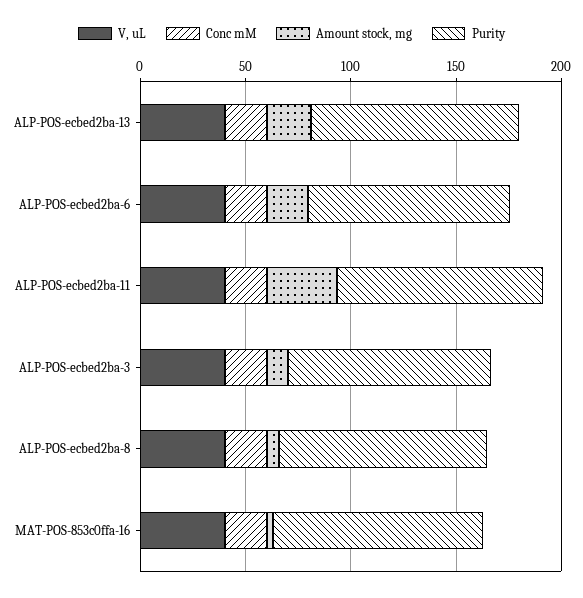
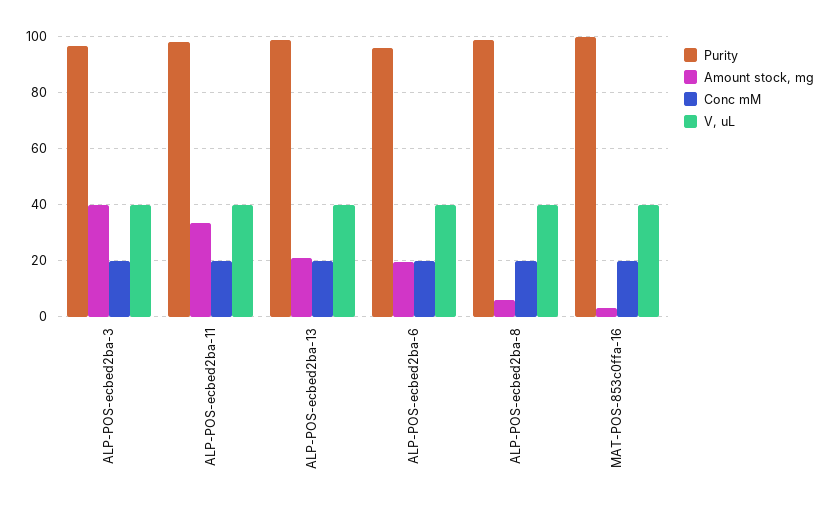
Amount stock, mg, ALP-POS-ecbed2ba-3: 10 -> 40

